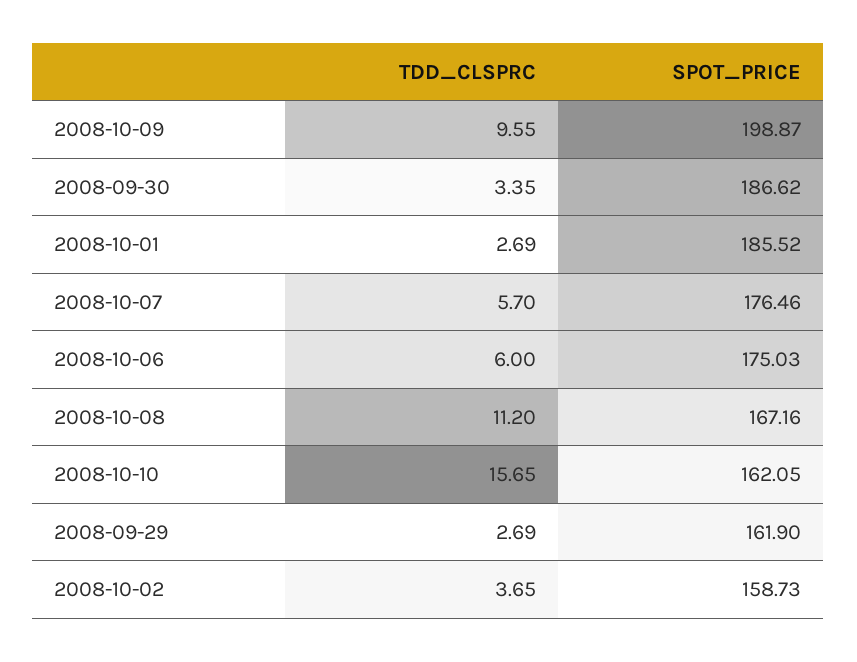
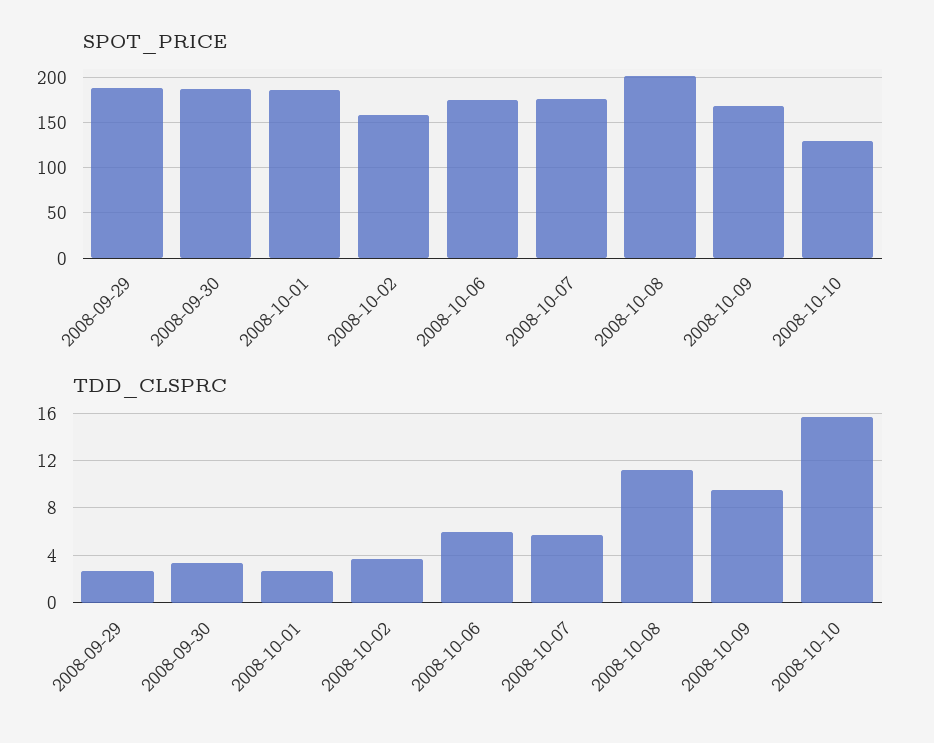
SPOT_PRICE, 2008-10-09: 198.87 -> 170
SPOT_PRICE, 2008-10-08: 167.16 -> 200
SPOT_PRICE, 2008-10-10: 162.05 -> 130
SPOT_PRICE, 2008-09-29: 161.9 -> 190

